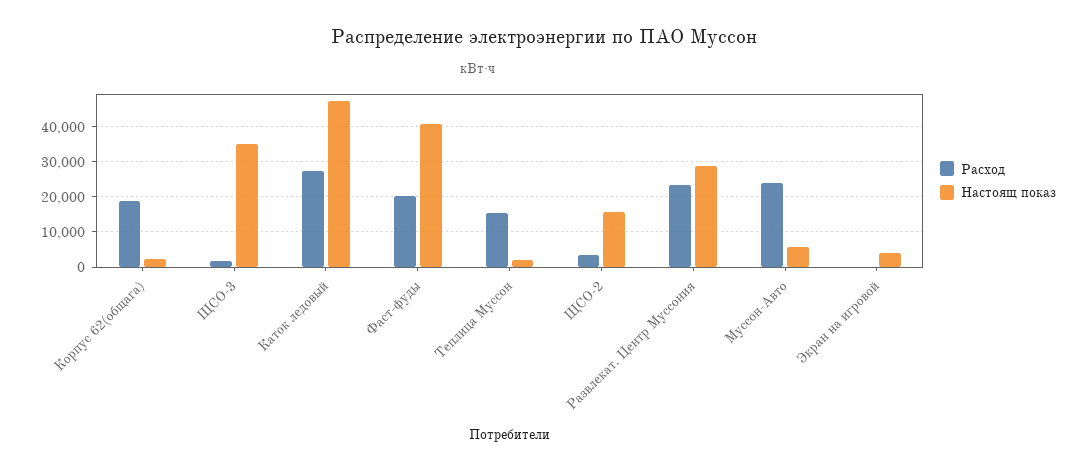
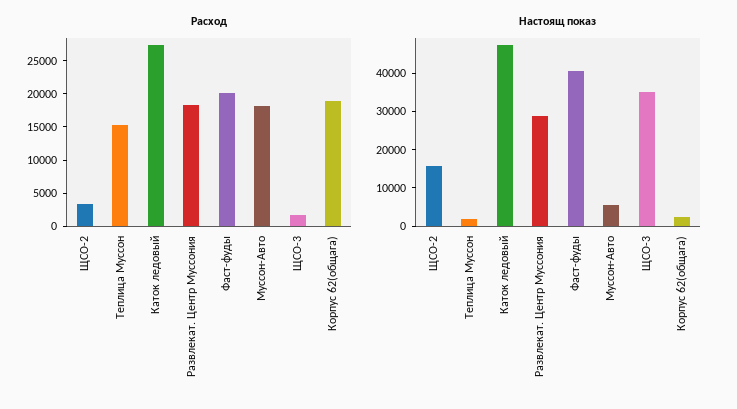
Расход, Развлекат. Центр Муссония: 24000 -> 17500
Расход, Муссон-Авто: 24000 -> 17500
Расход, Экран на игровой: 0 -> none
Настоящ показ, Экран на игровой: 4000 -> none

